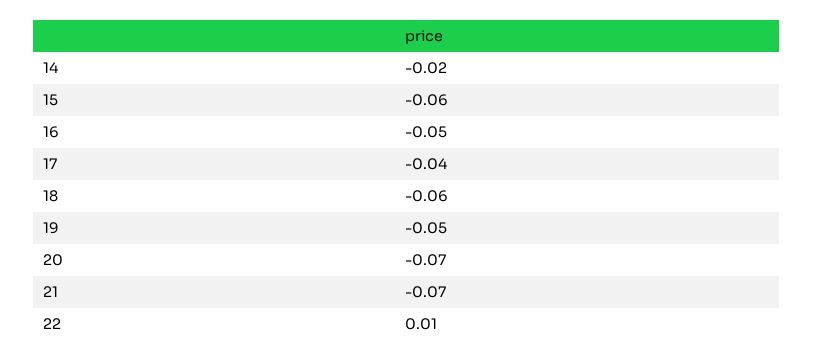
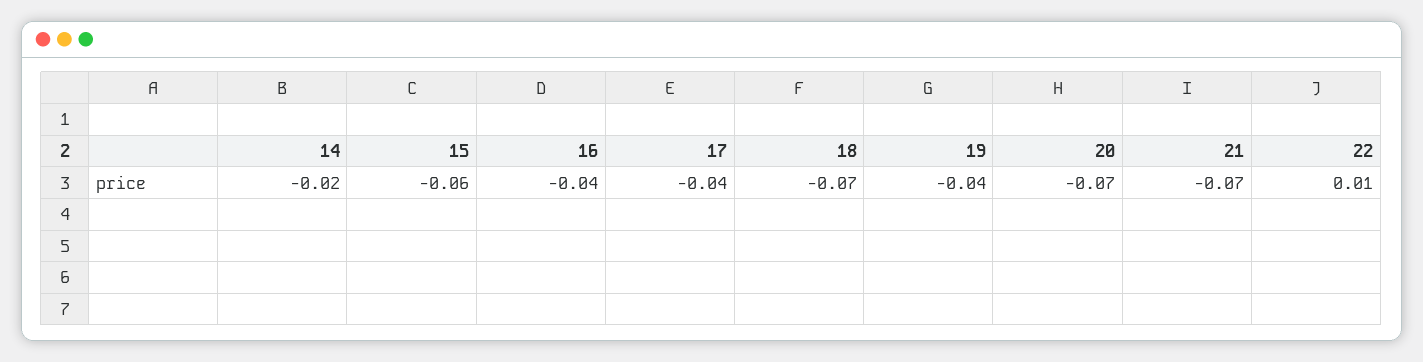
16: -0.05 -> -0.04
18: -0.06 -> -0.07
19: -0.05 -> -0.04

